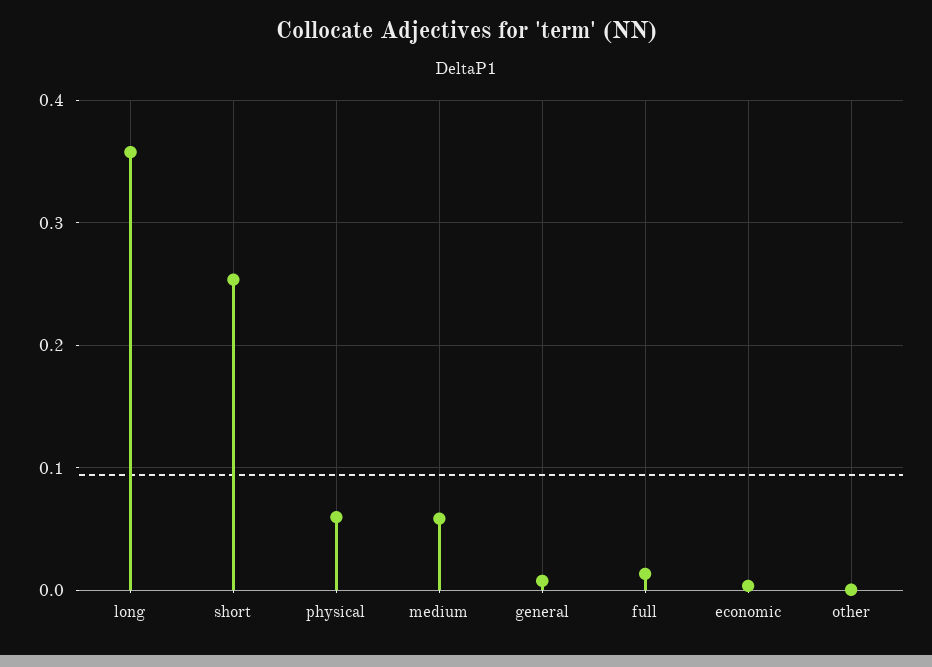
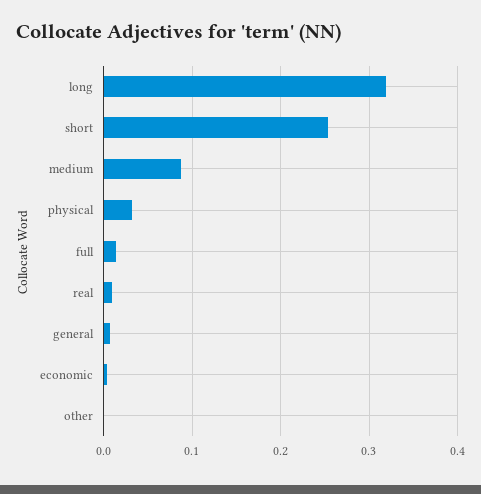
long: 0.36 -> 0.32
physical: 0.06 -> 0.03
medium: 0.06 -> 0.09
real: none -> 0.01

